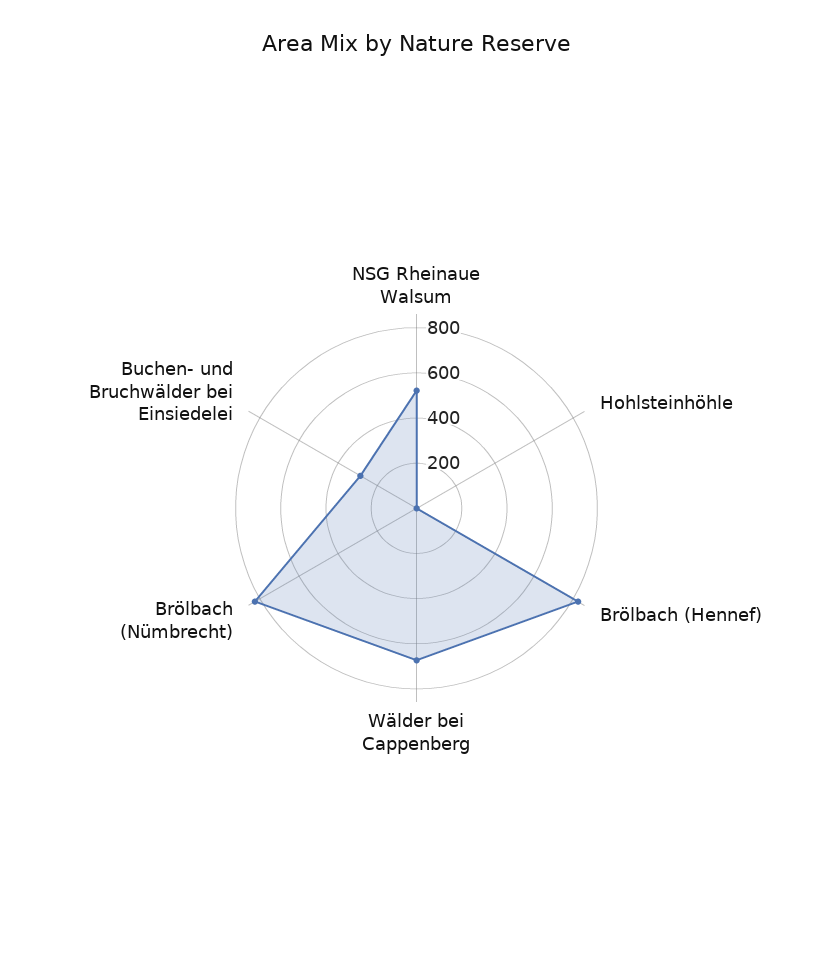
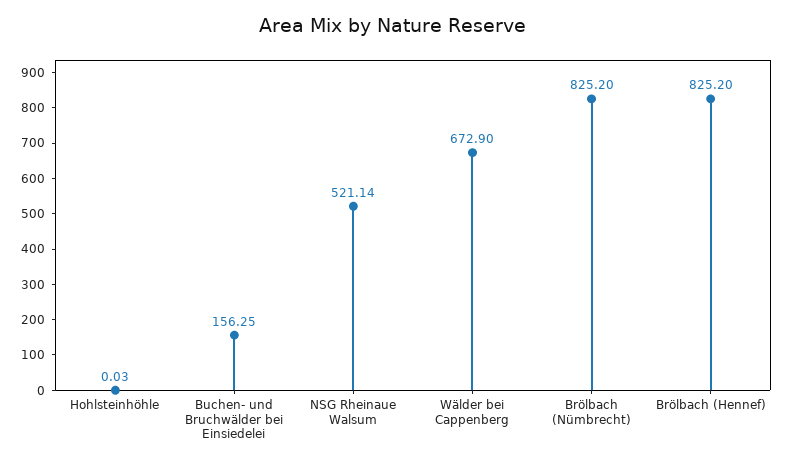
Buchen- und Bruchwälder bei Einsiedelei: 300 -> 156.25

